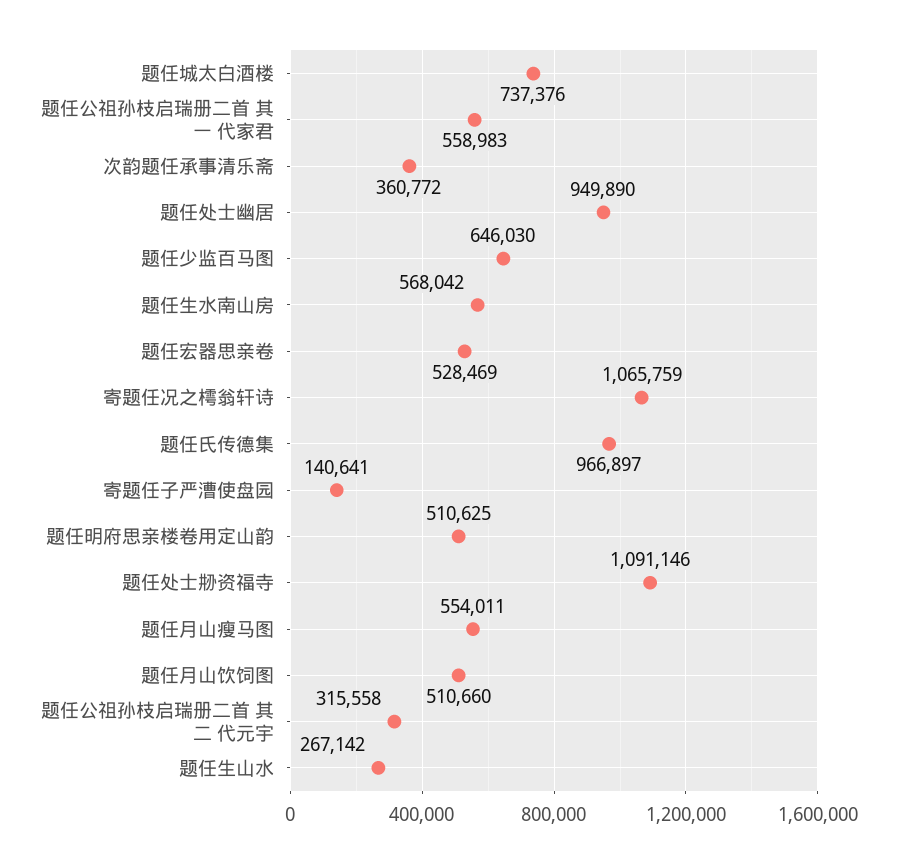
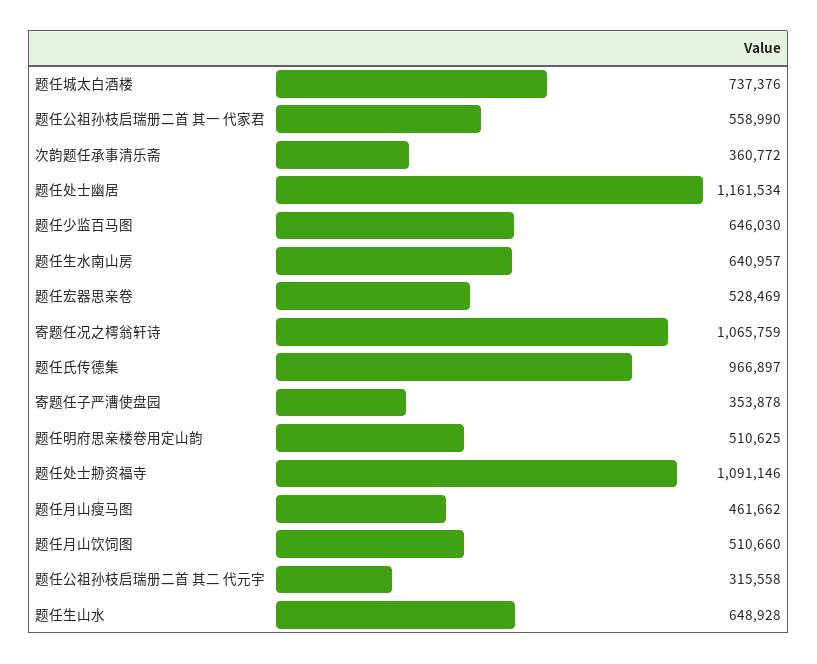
题任公祖孙枝启瑞册二首 其一 代家君: 558983 -> 558990
题任处士幽居: 949890 -> 1161534
题任生水南山房: 568042 -> 640957
寄题任子严漕使盘园: 140641 -> 353878
题任月山瘦马图: 554011 -> 461662
题任生山水: 267142 -> 648928

